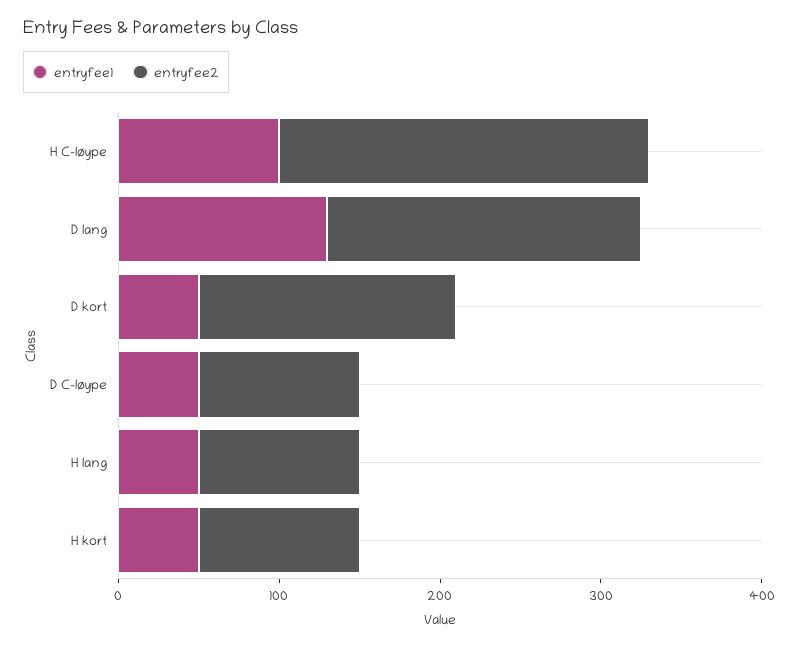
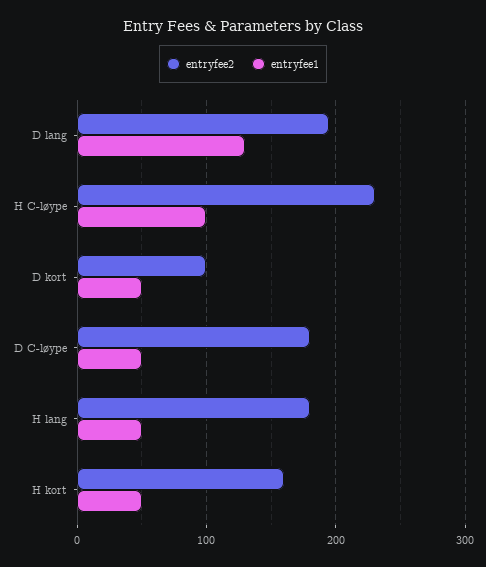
entryfee2, D kort: 160 -> 100
entryfee2, D C-løype: 100 -> 180
entryfee2, H lang: 100 -> 180
entryfee2, H kort: 100 -> 160

